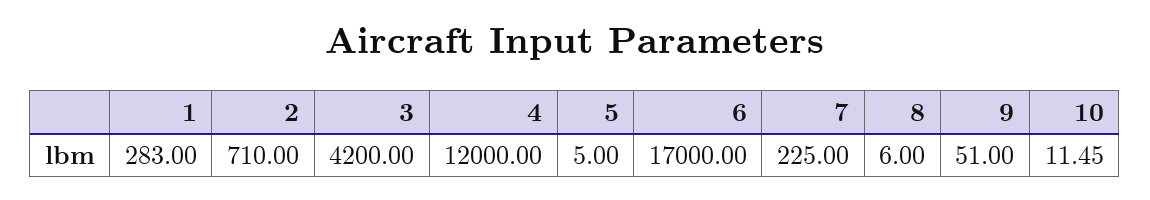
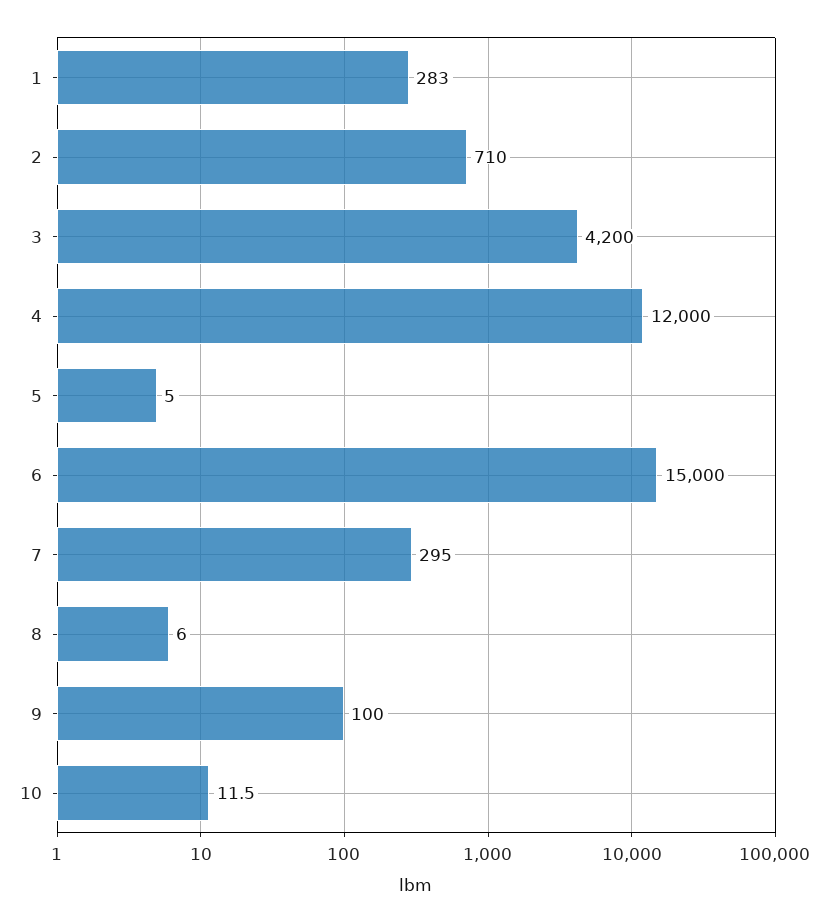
6: 17000 -> 15000
7: 225 -> 295
9: 51 -> 100

